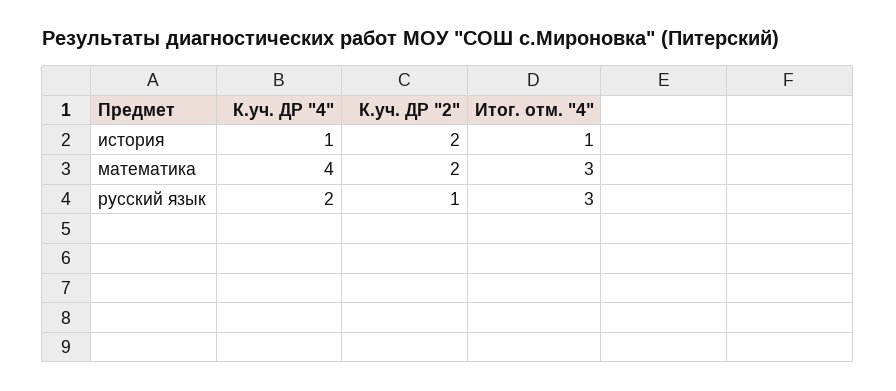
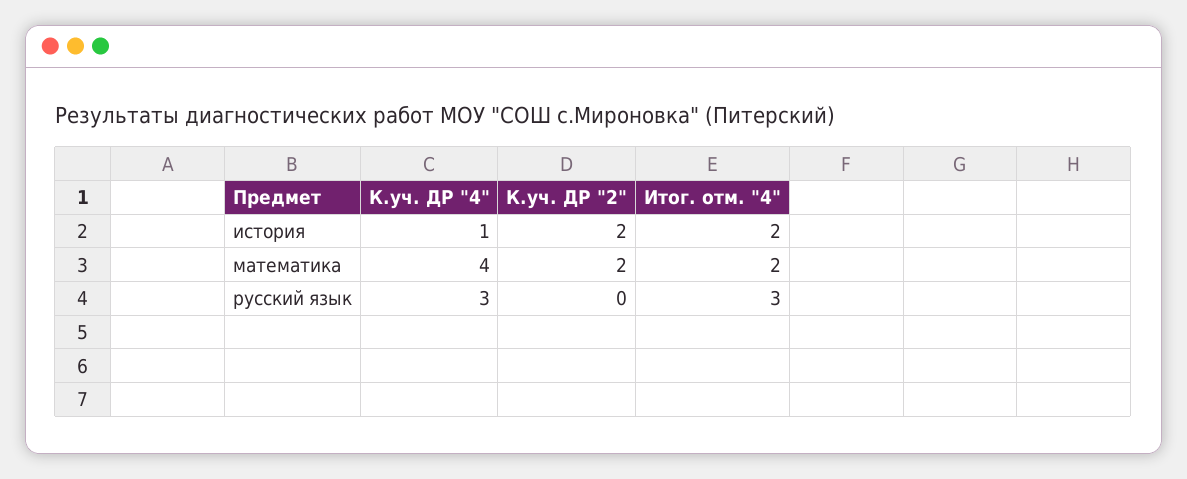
Итог. отм. "4", история: 1 -> 2
Итог. отм. "4", математика: 3 -> 2
К.уч. ДР "4", русский язык: 2 -> 3
К.уч. ДР "2", русский язык: 1 -> 0

